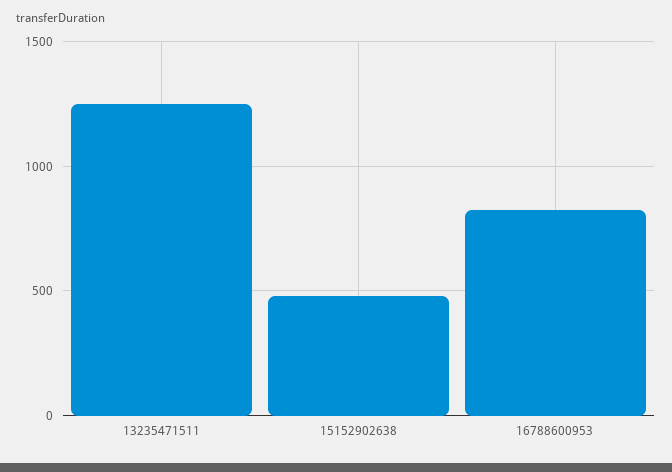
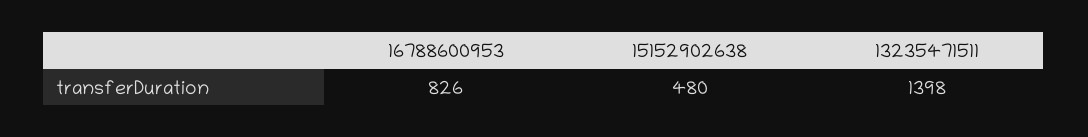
13235471511: 1250 -> 1398

